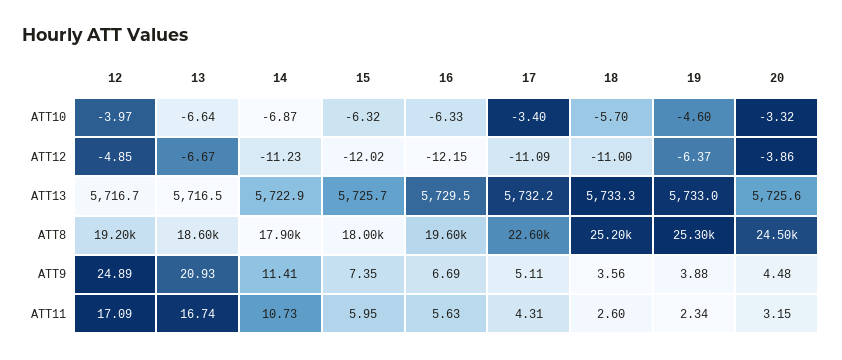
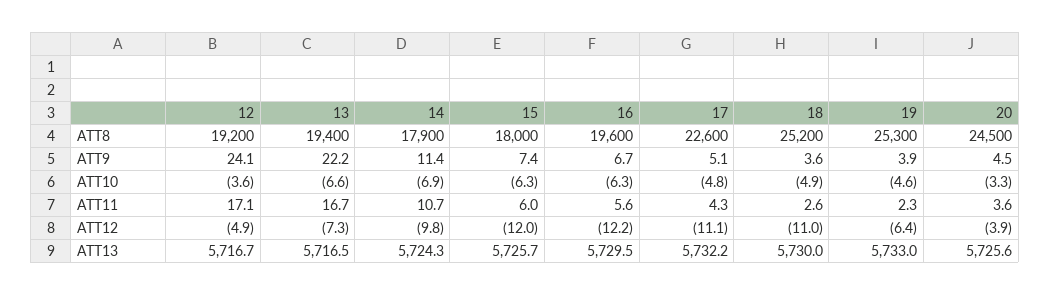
12, ATT10: -3.97 -> -3.6
17, ATT10: -3.4 -> -4.8
18, ATT10: -5.7 -> -4.9
13, ATT12: -6.67 -> -7.3
14, ATT12: -11.23 -> -9.8
14, ATT13: 5722.9 -> 5724.3
18, ATT13: 5733.3 -> 5730
13, ATT8: 18600 -> 19400
12, ATT9: 24.89 -> 24.1
13, ATT9: 20.93 -> 22.2
20, ATT11: 3.15 -> 3.6

